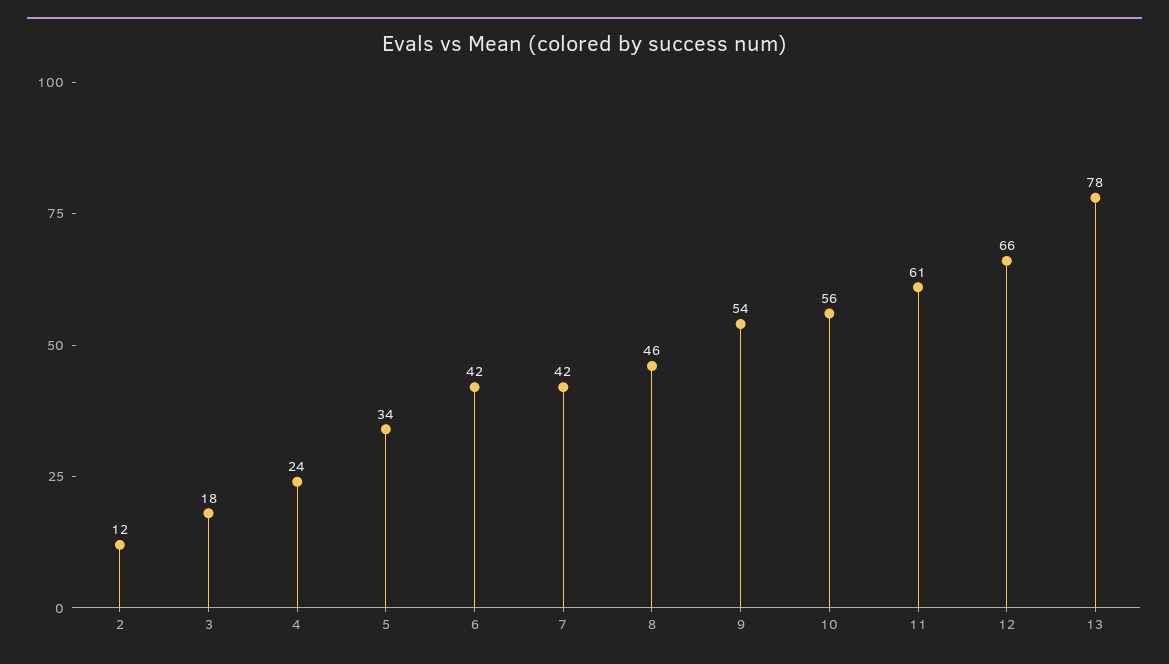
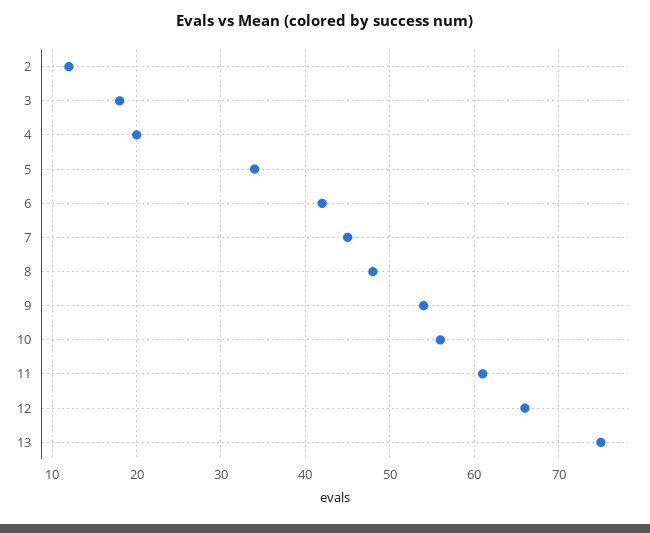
4: 24 -> 20
7: 42 -> 45
8: 46 -> 48
13: 78 -> 75

